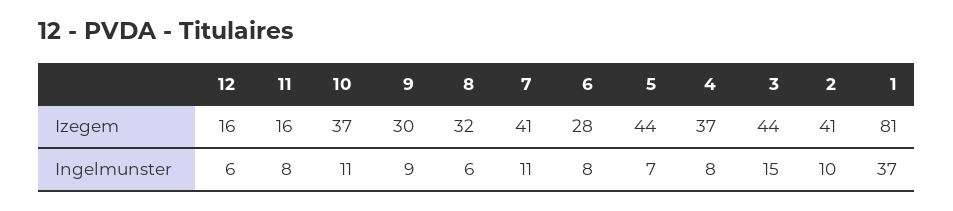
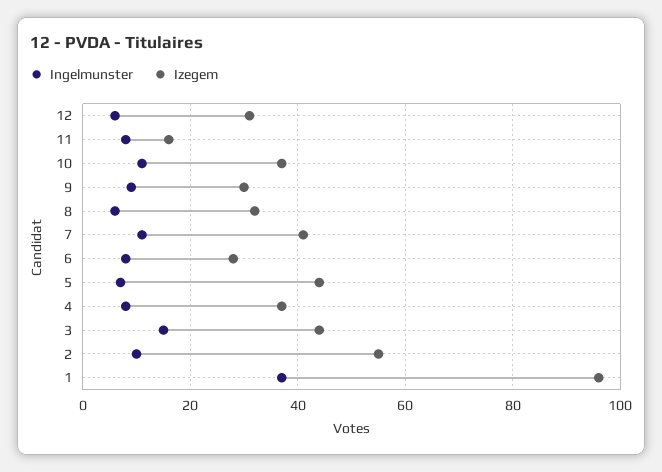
Izegem, 12: 16 -> 30
Izegem, 2: 41 -> 55
Izegem, 1: 81 -> 95

